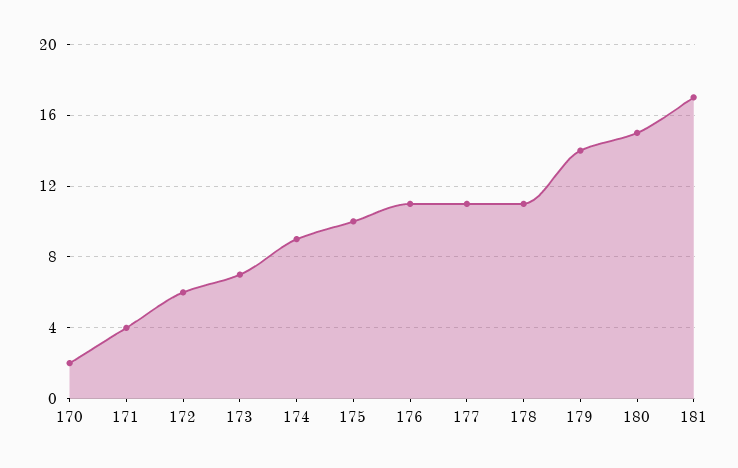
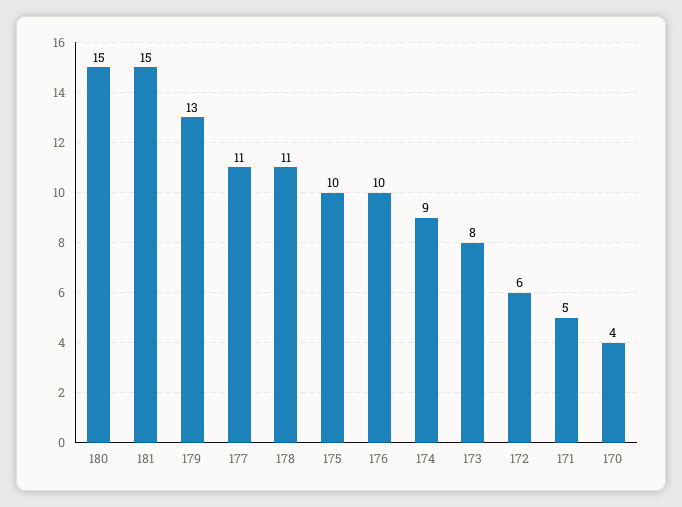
170: 2 -> 4
171: 4 -> 5
173: 7 -> 8
176: 11 -> 10
179: 14 -> 13
181: 17 -> 15

